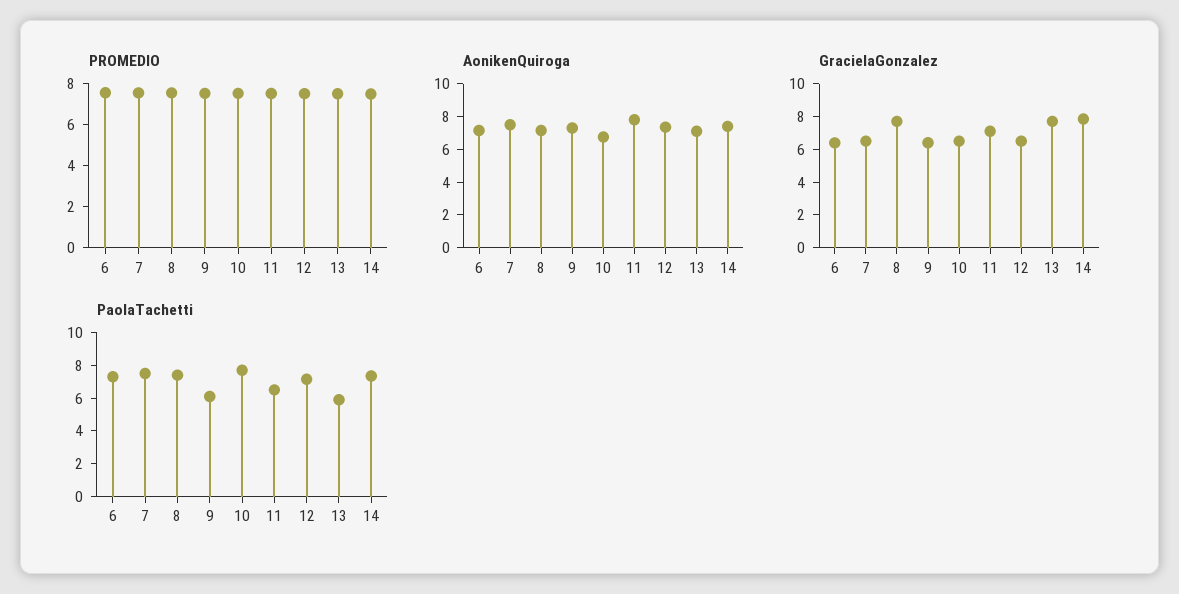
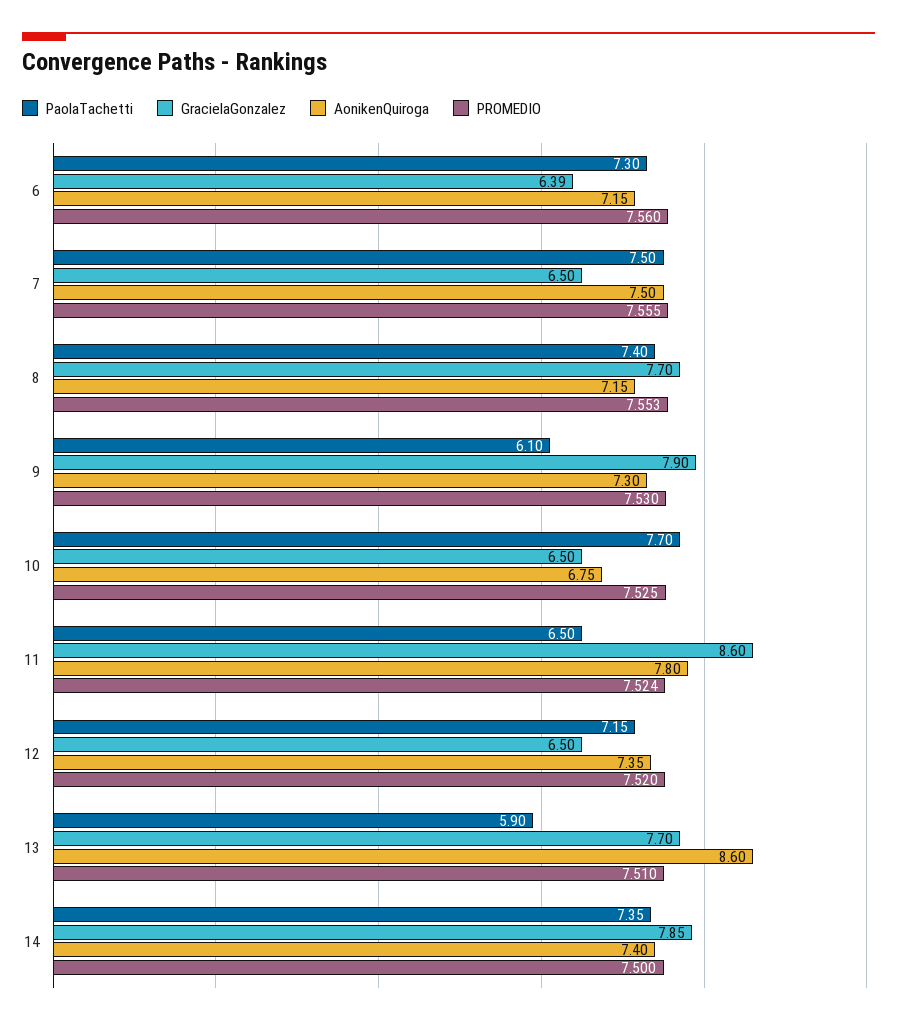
AonikenQuiroga, 13: 7 -> 8.6
GracielaGonzalez, 9: 6.5 -> 7.9
GracielaGonzalez, 11: 7 -> 8.6

